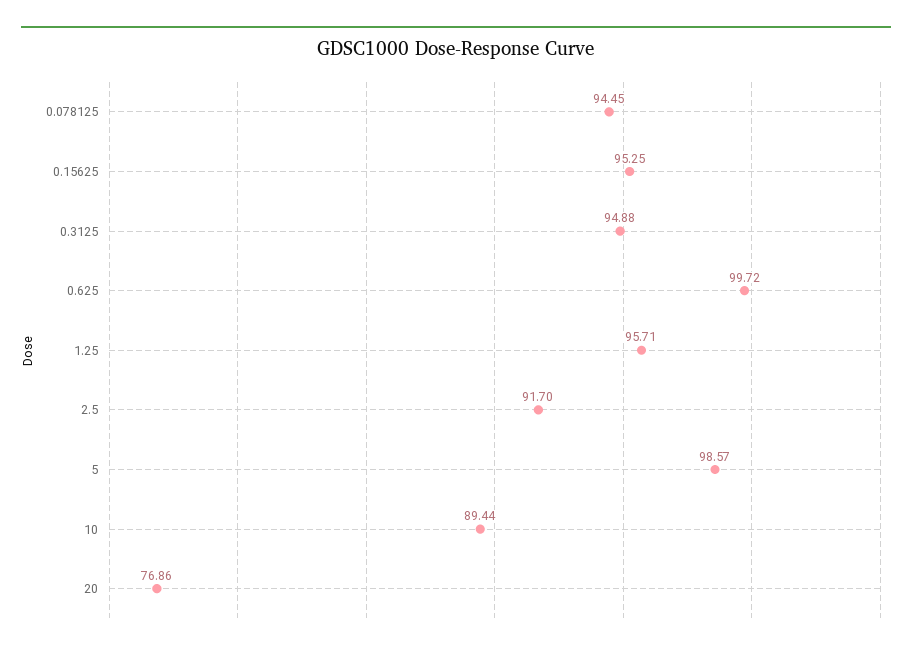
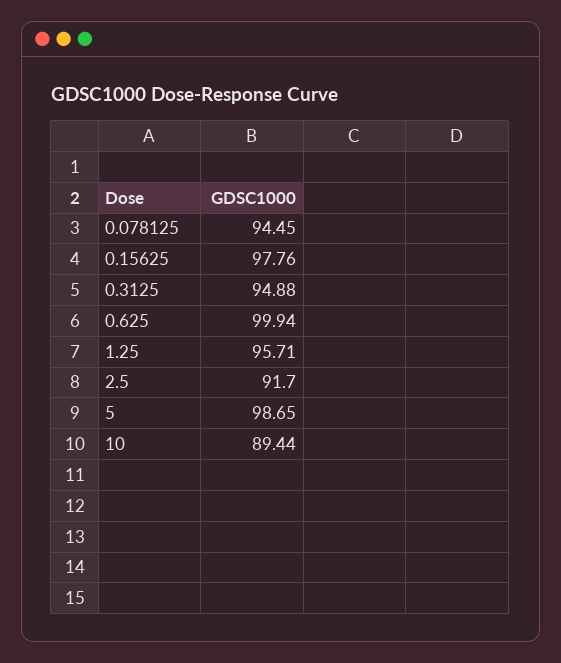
0.15625: 95.25 -> 97.76
0.625: 99.72 -> 99.94
5: 98.57 -> 98.65
20: 76.86 -> none

